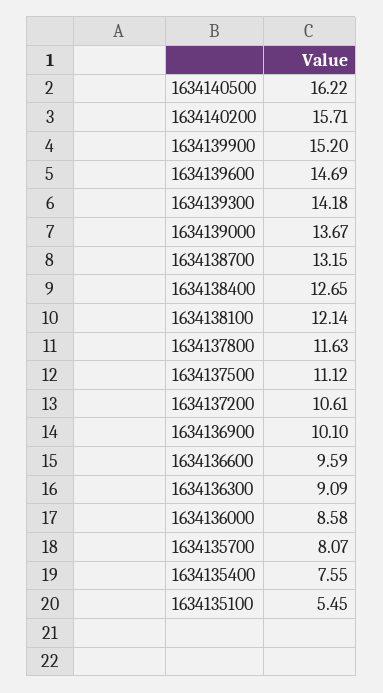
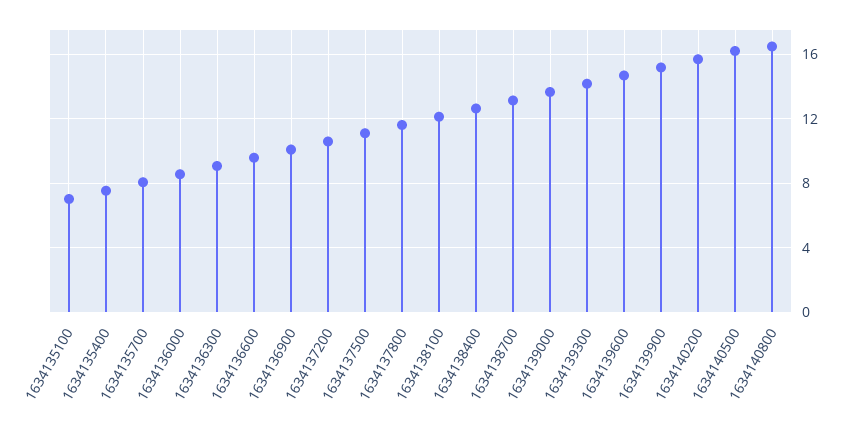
1634135100: 5.45 -> 7
1634140800: none -> 16.5

